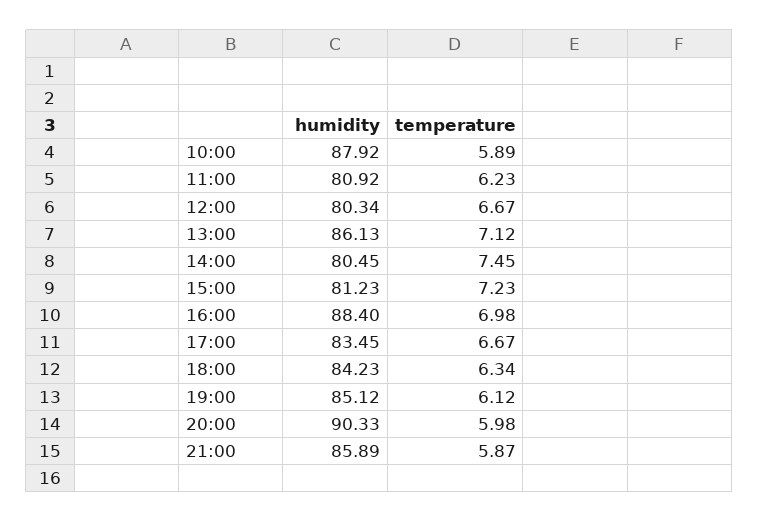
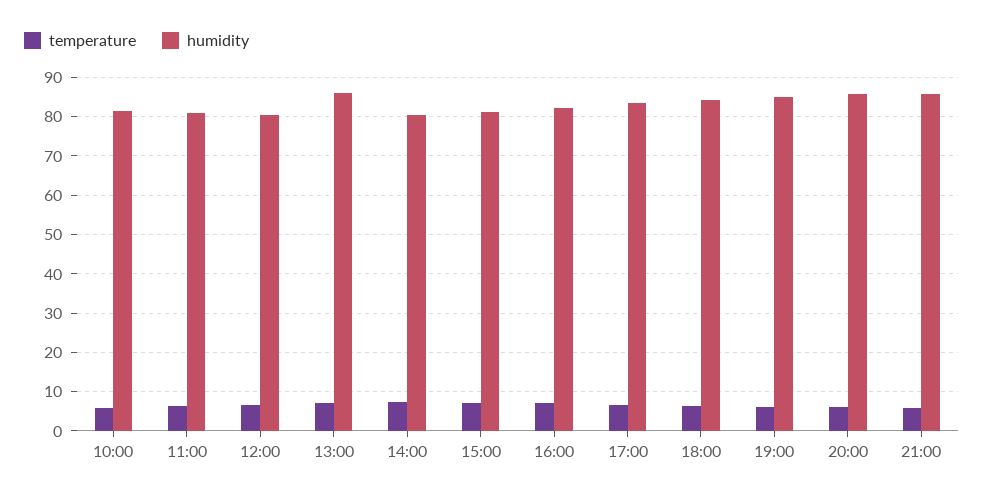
humidity, 10:00: 87.92 -> 82
humidity, 16:00: 88.4 -> 82
humidity, 20:00: 90.33 -> 86

